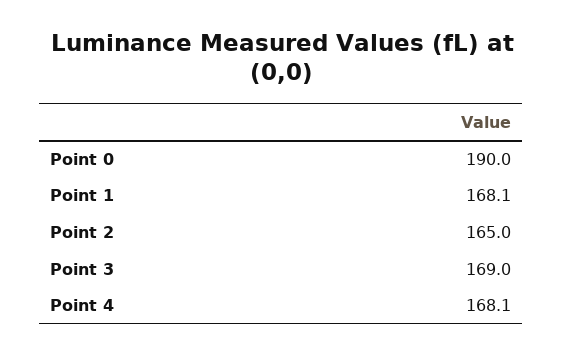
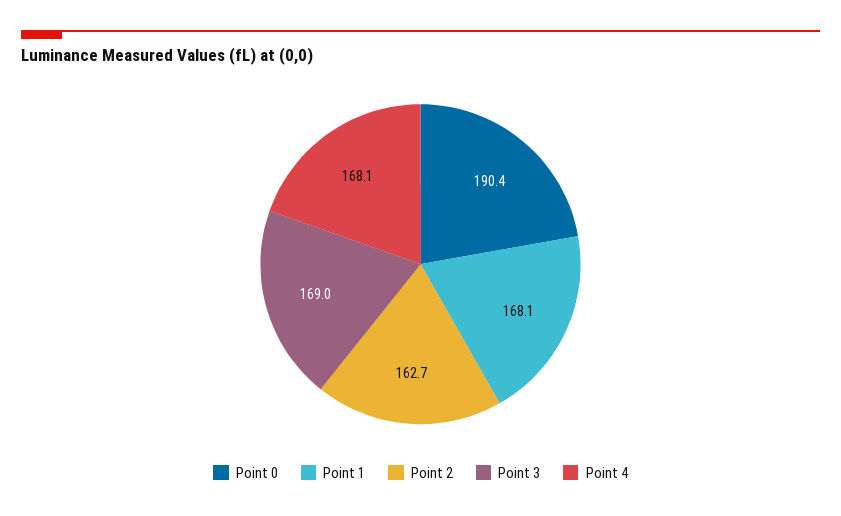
Point 0: 190 -> 190.4
Point 2: 165 -> 162.7

